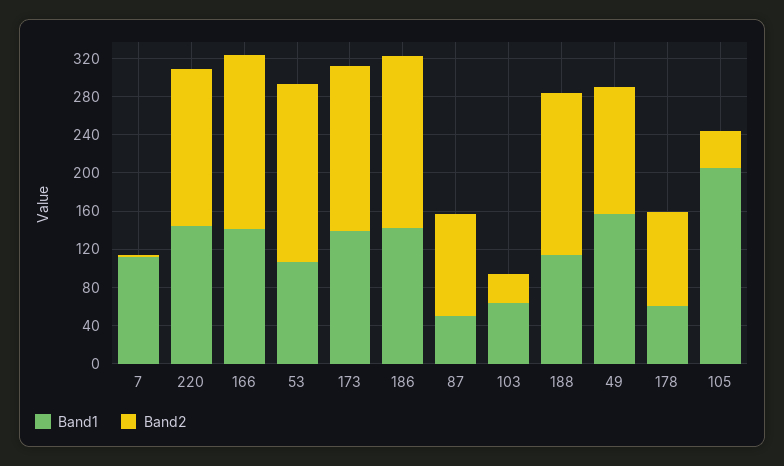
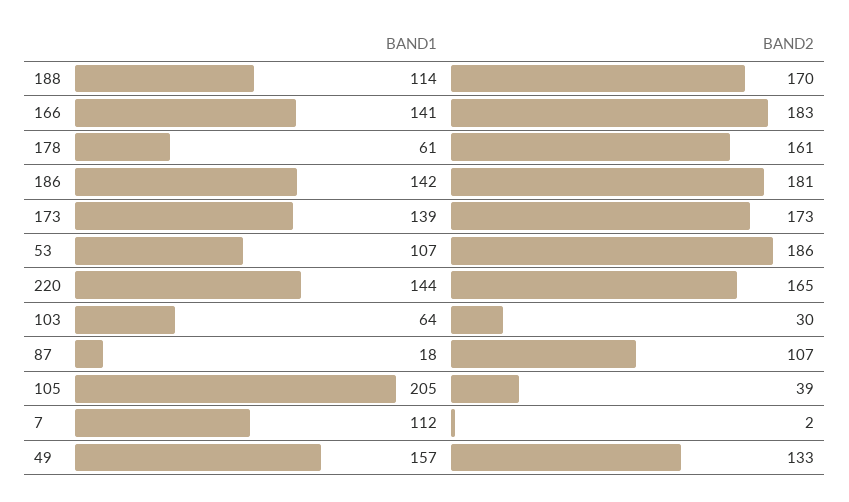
Band1, 87: 50 -> 18
Band2, 178: 100 -> 161

